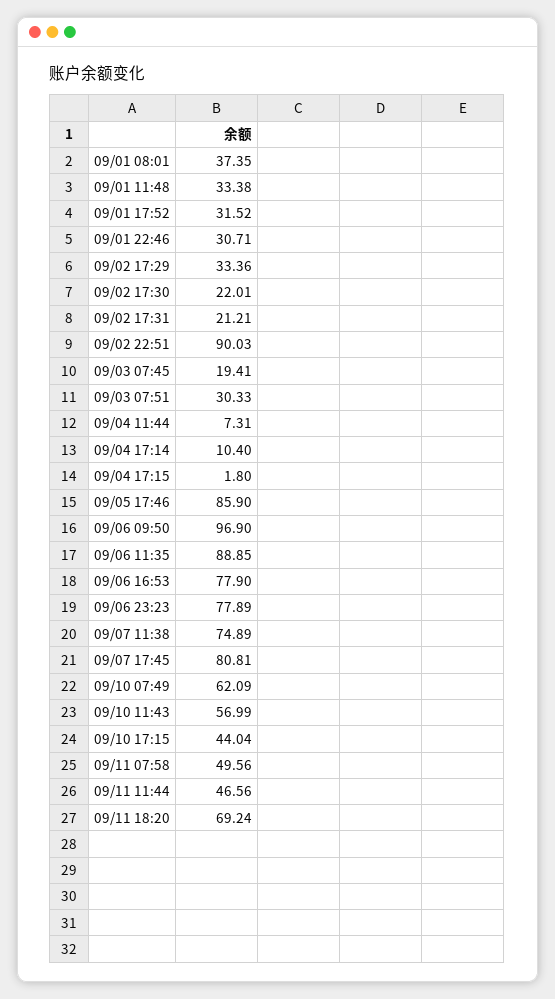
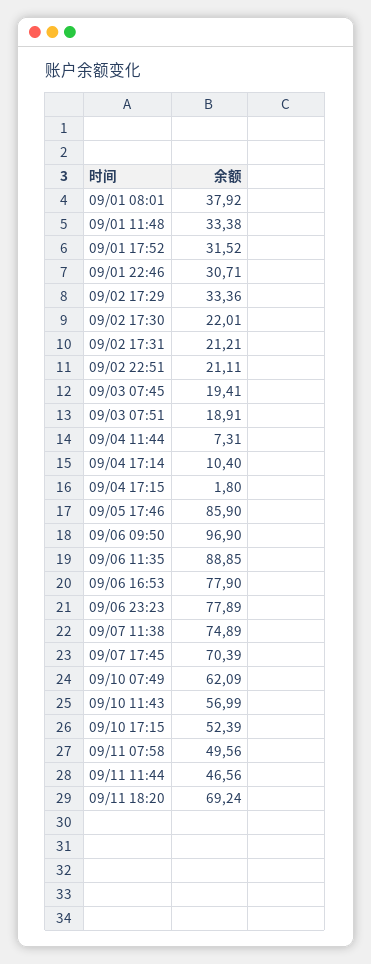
09/01 08:01: 37.35 -> 37.92
09/02 22:51: 90.03 -> 21.11
09/03 07:51: 30.33 -> 18.91
09/07 17:45: 80.81 -> 70.39
09/10 17:15: 44.04 -> 52.39

